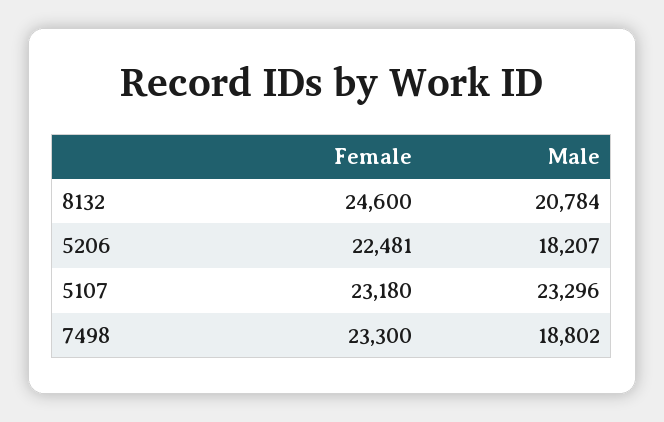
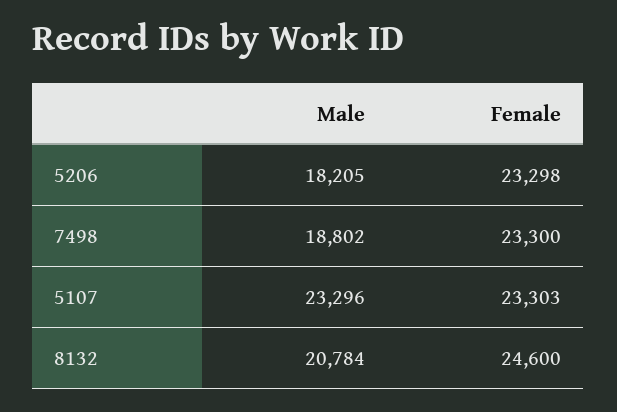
Female, 5206: 22481 -> 23298
Male, 5206: 18207 -> 18205
Female, 5107: 23180 -> 23303

